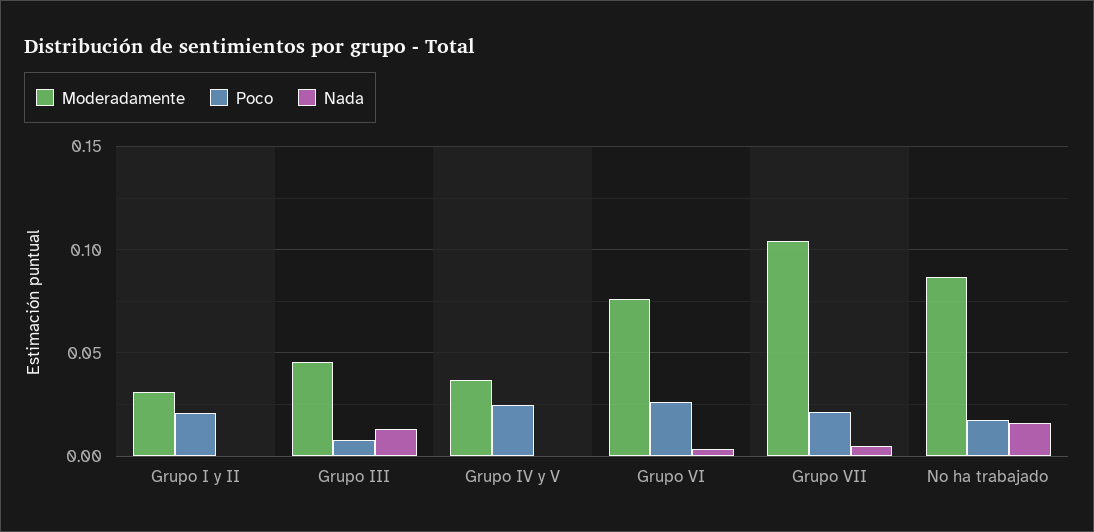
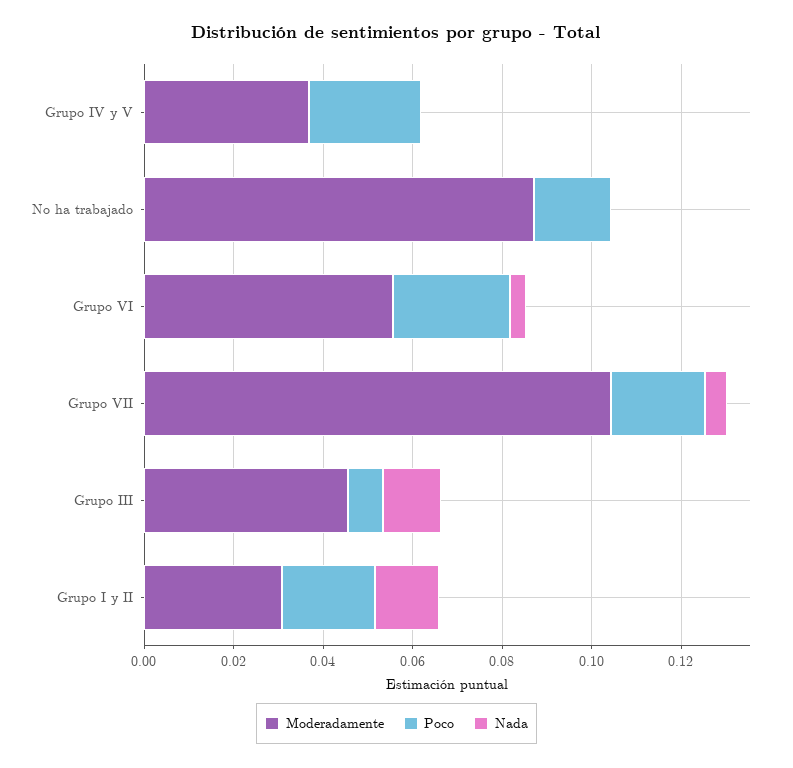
Nada, Grupo I y II: 0 -> 0.015
Moderadamente, Grupo VI: 0.075 -> 0.055
Nada, No ha trabajado: 0.015 -> 0

